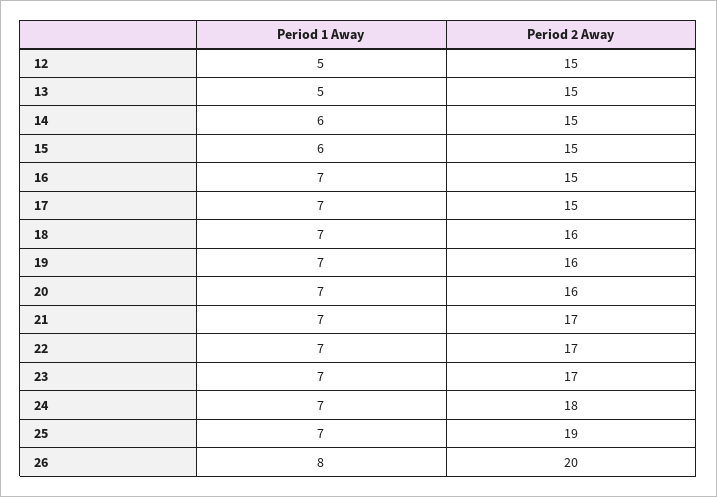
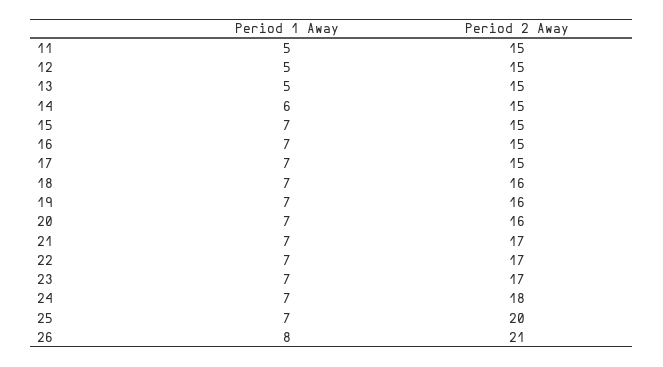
Period 1 Away, 15: 6 -> 7
Period 2 Away, 25: 19 -> 20
Period 2 Away, 26: 20 -> 21
Period 1 Away, 11: none -> 5
Period 2 Away, 11: none -> 15

